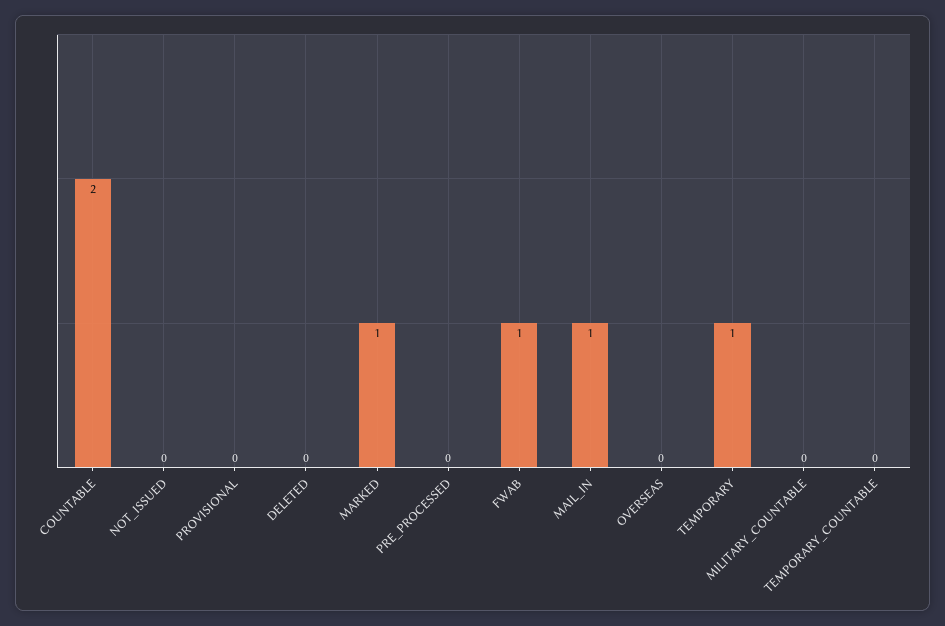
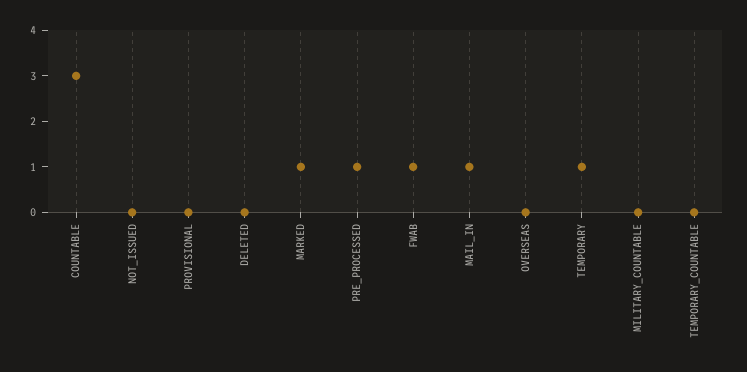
COUNTABLE: 2 -> 3
PRE_PROCESSED: 0 -> 1

